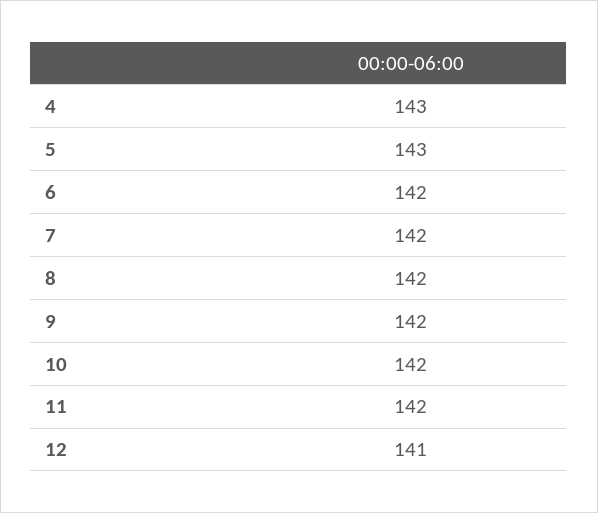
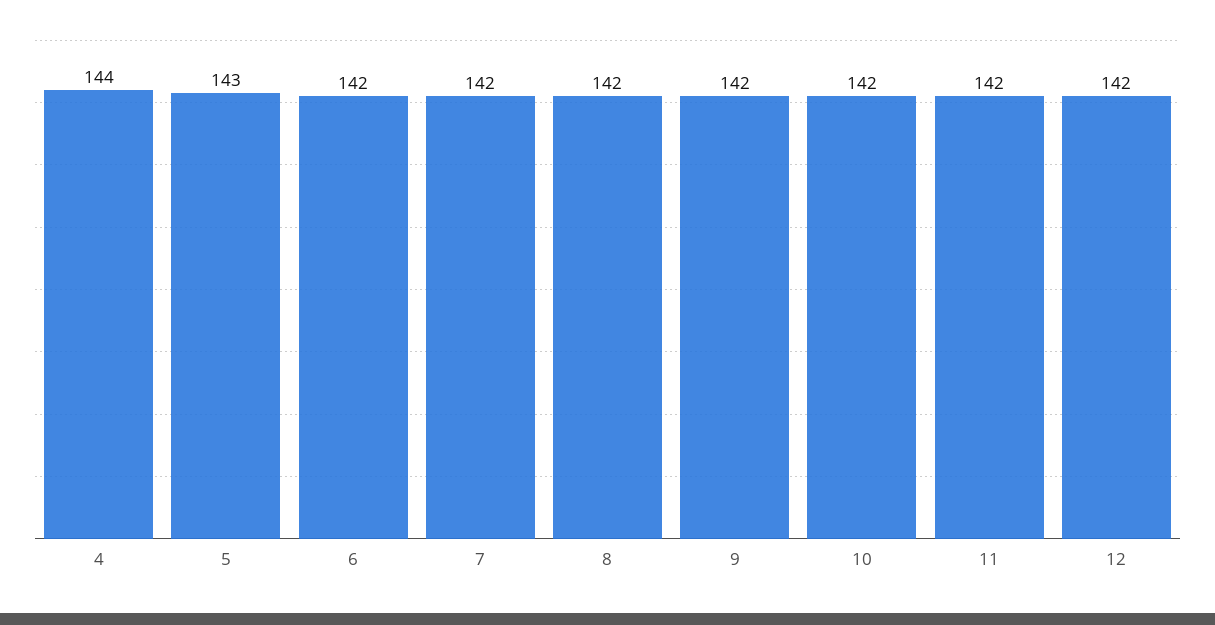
4: 143 -> 144
12: 141 -> 142

